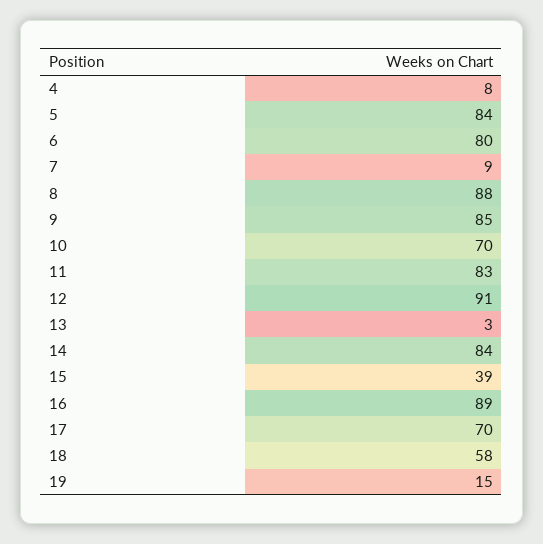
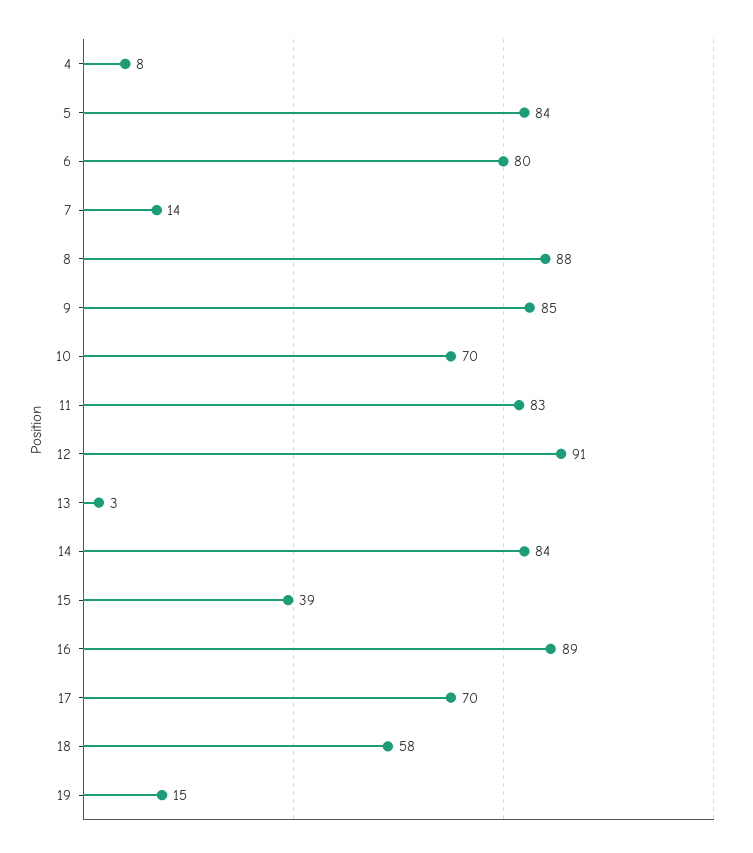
7: 9 -> 14

